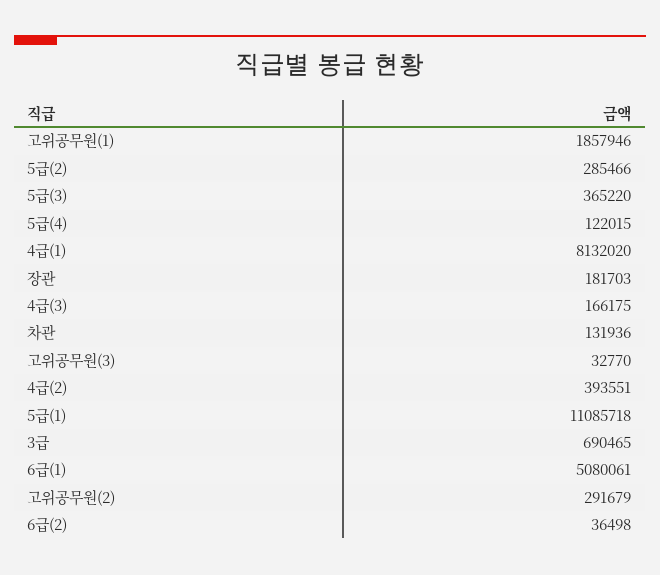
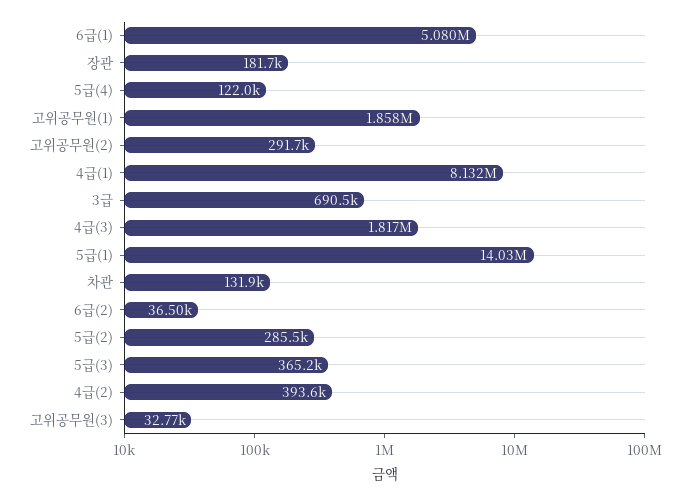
4급(3): 166175 -> 1817000
5급(1): 11085718 -> 14030000

